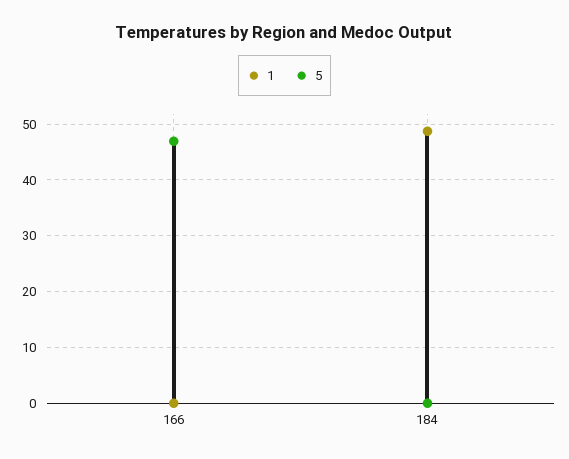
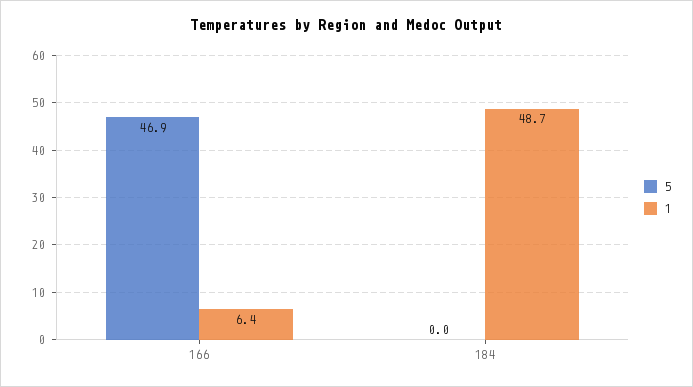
1, 166: 0 -> 6.4

